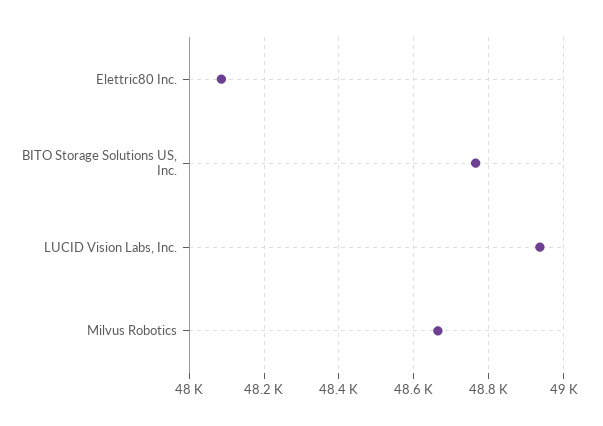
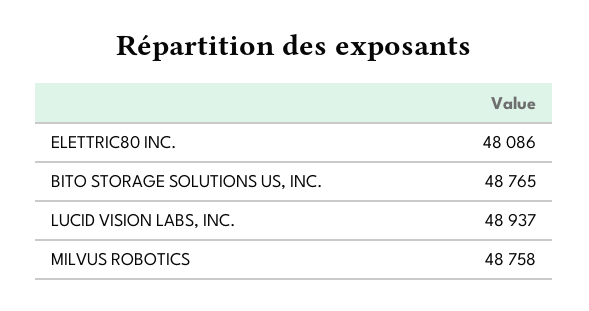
Milvus Robotics: 48660 -> 48758

